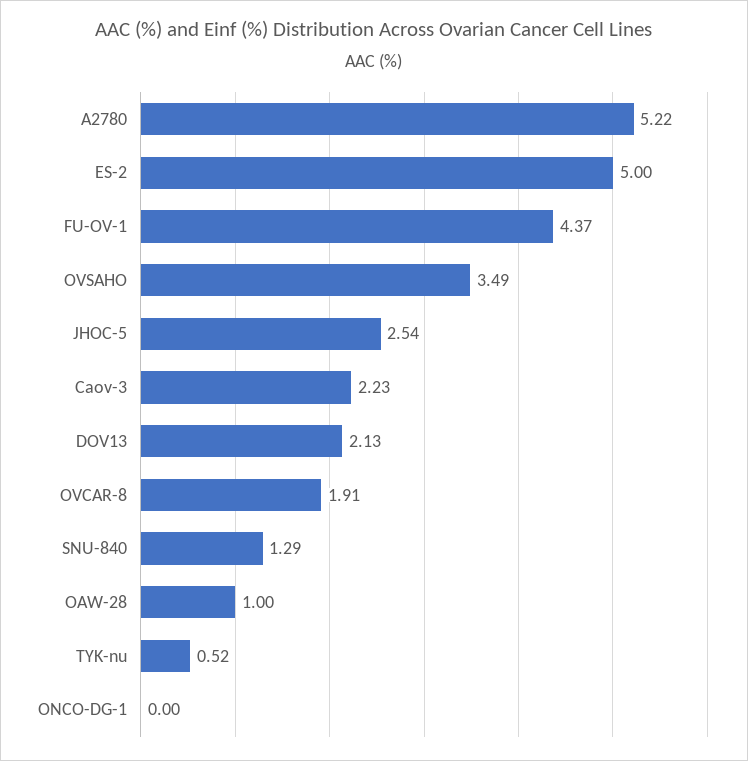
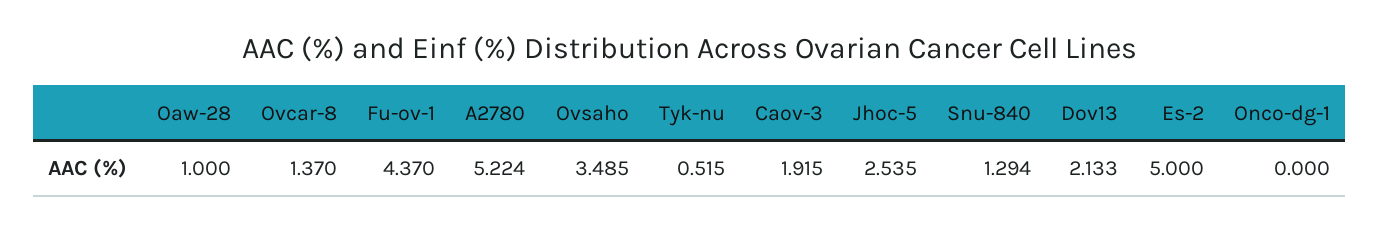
Caov-3: 2.23 -> 1.915
OVCAR-8: 1.91 -> 1.37

